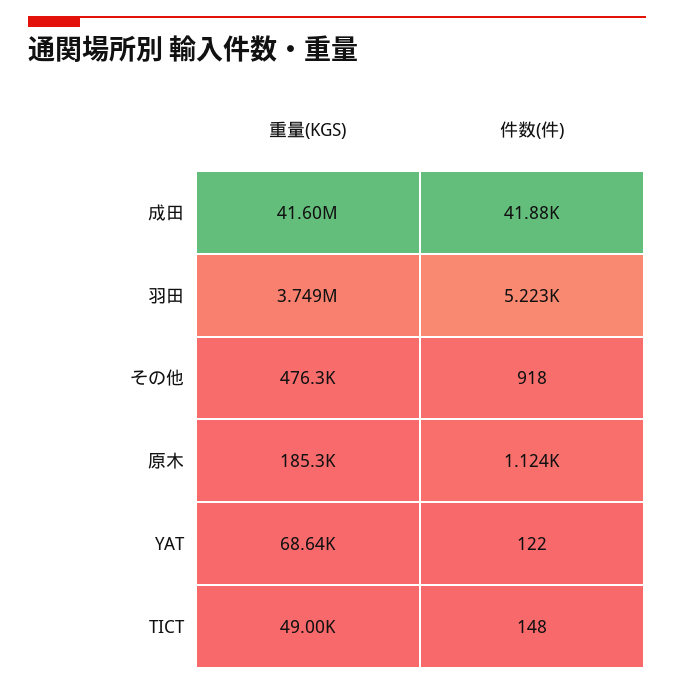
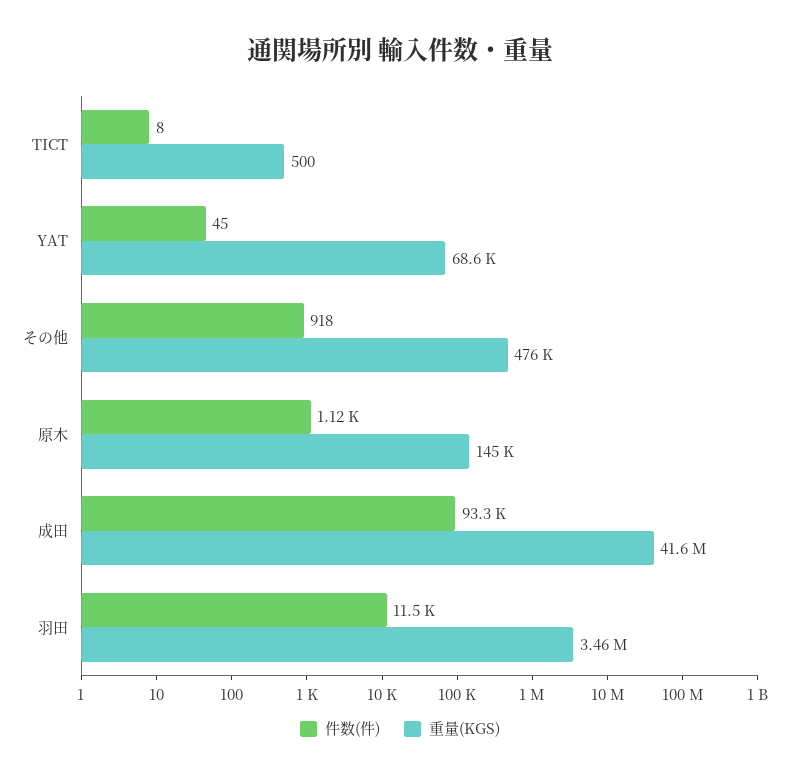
件数(件), 成田: 41880 -> 93300
重量(KGS), 羽田: 3749000 -> 3460000
件数(件), 羽田: 5223 -> 11500
重量(KGS), 原木: 185300 -> 145000
件数(件), YAT: 122 -> 45
重量(KGS), TICT: 49000 -> 500
件数(件), TICT: 148 -> 8

